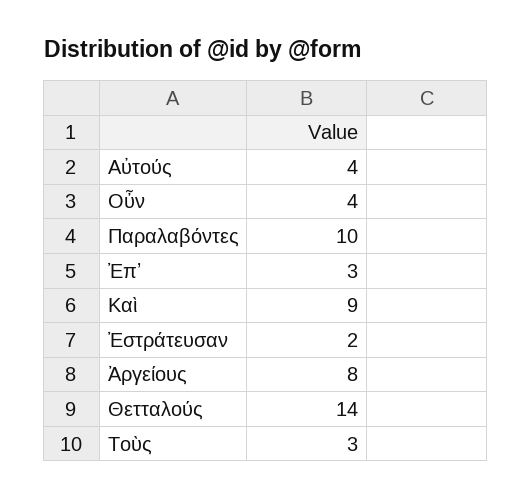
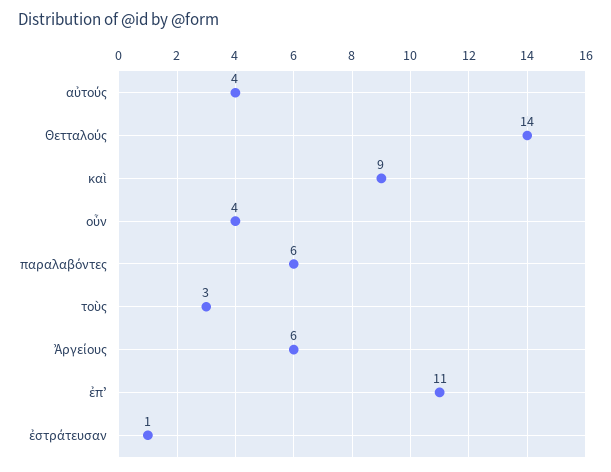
Παραλαβόντες: 10 -> 6
Ἐπʼ: 3 -> 11
Ἐστράτευσαν: 2 -> 1
Ἀργείους: 8 -> 6

